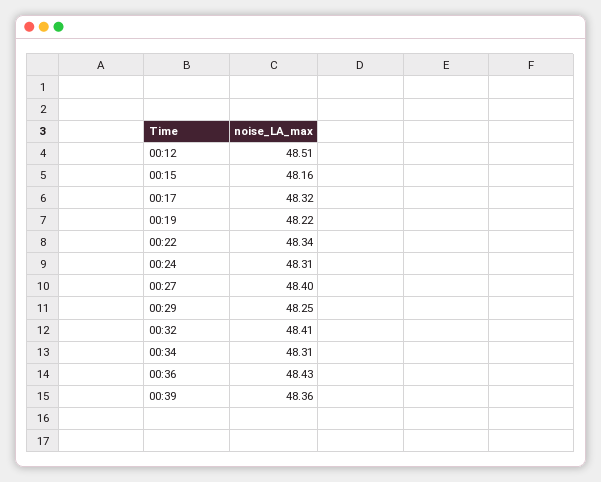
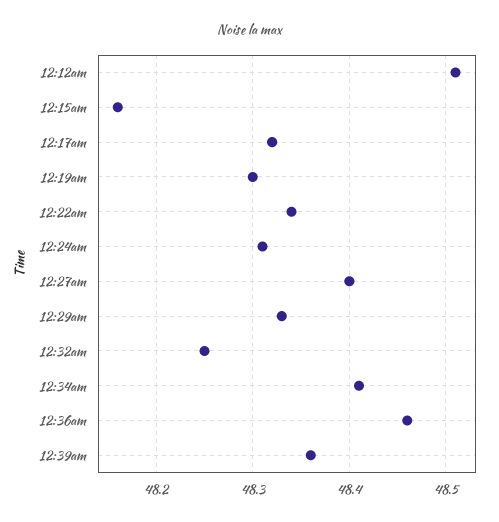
00:19: 48.22 -> 48.3
00:29: 48.25 -> 48.33
00:32: 48.41 -> 48.25
00:34: 48.31 -> 48.41
00:36: 48.43 -> 48.46

